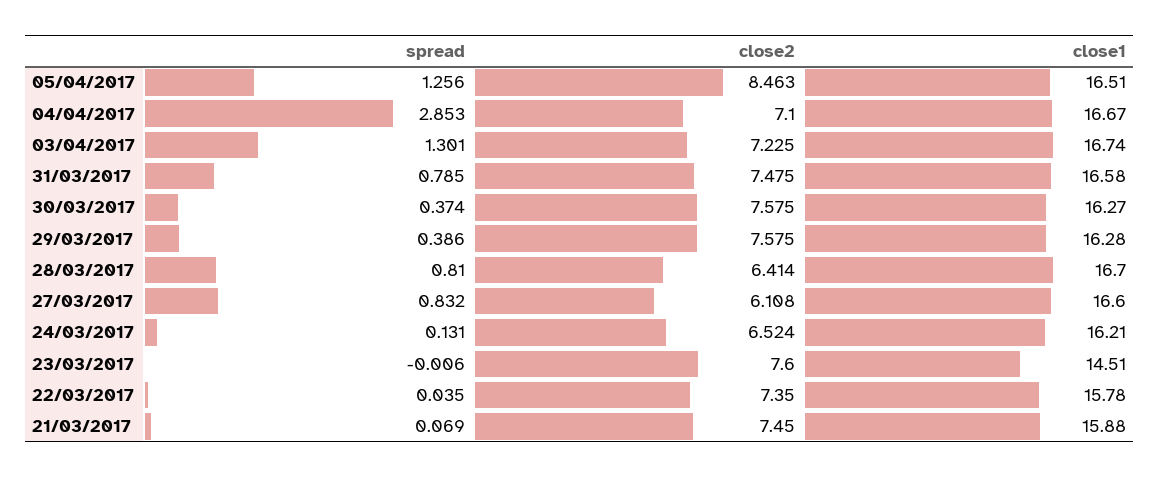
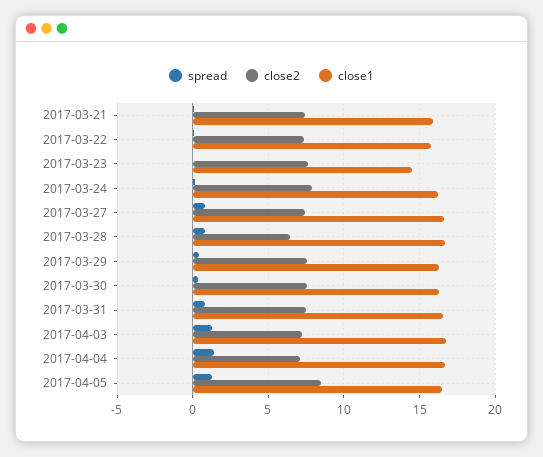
spread, 04/04/2017: 2.853 -> 1.5
close2, 27/03/2017: 6.108 -> 7.5
close2, 24/03/2017: 6.524 -> 8

